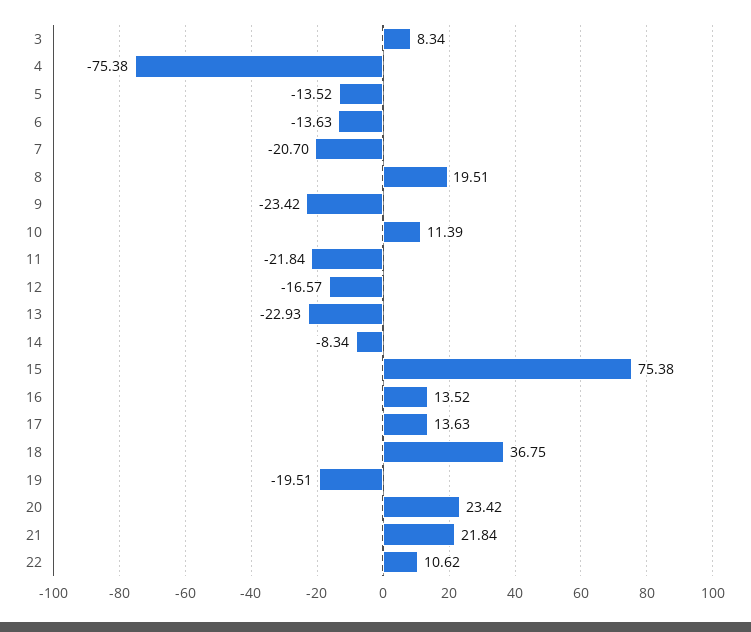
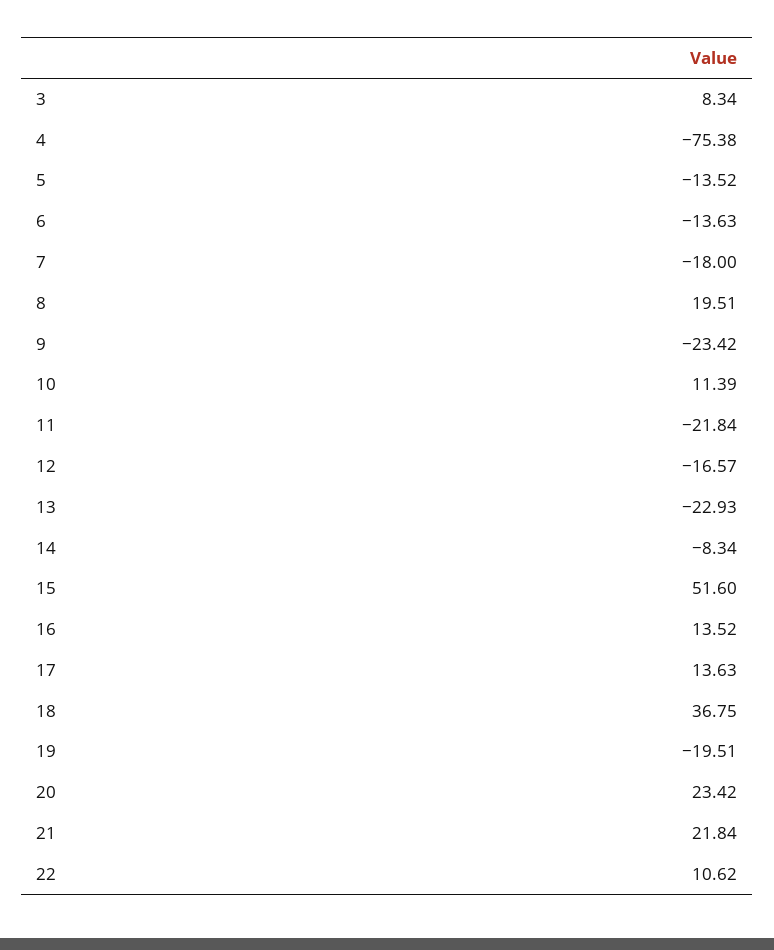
7: -20.7 -> -18
15: 75.38 -> 51.6

